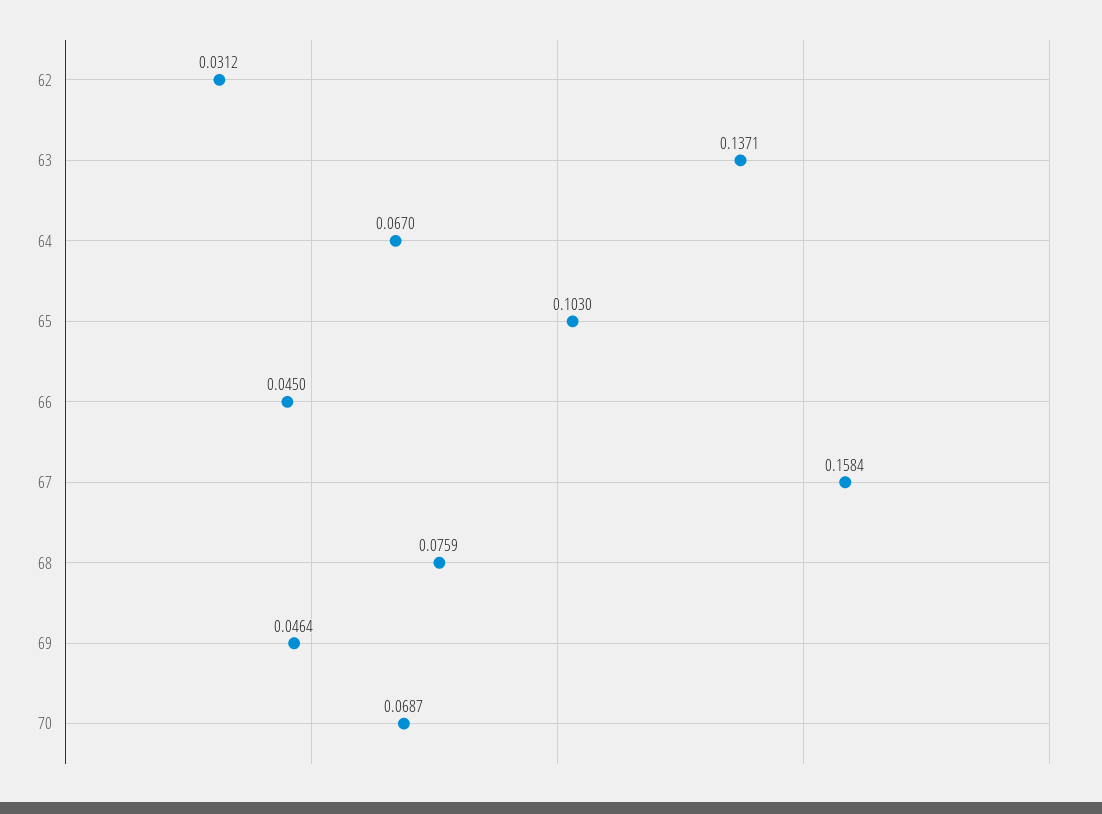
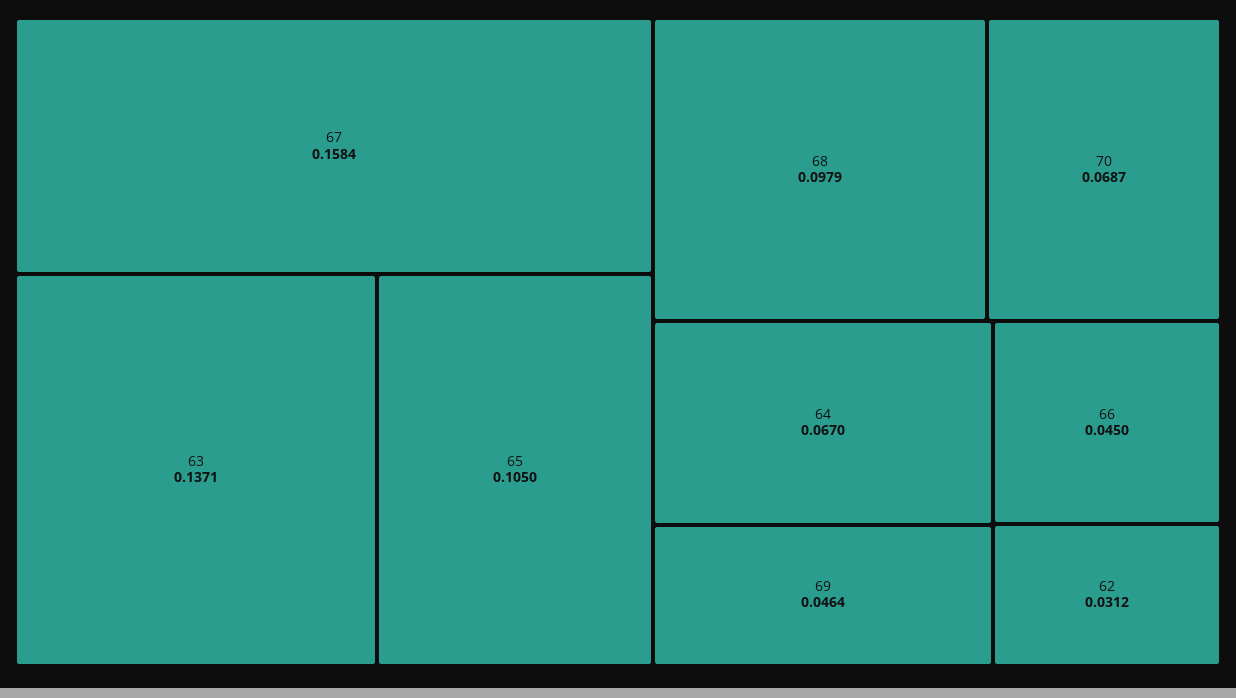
65: 0.103 -> 0.105
68: 0.0759 -> 0.0979

